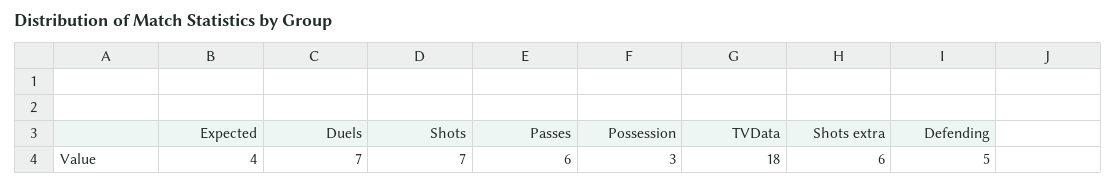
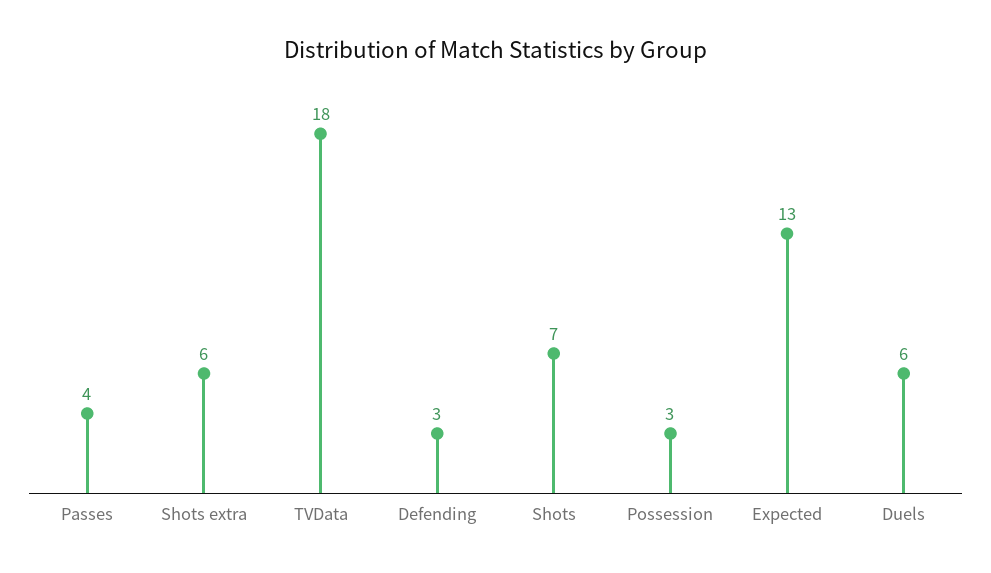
Expected: 4 -> 13
Duels: 7 -> 6
Passes: 6 -> 4
Defending: 5 -> 3

